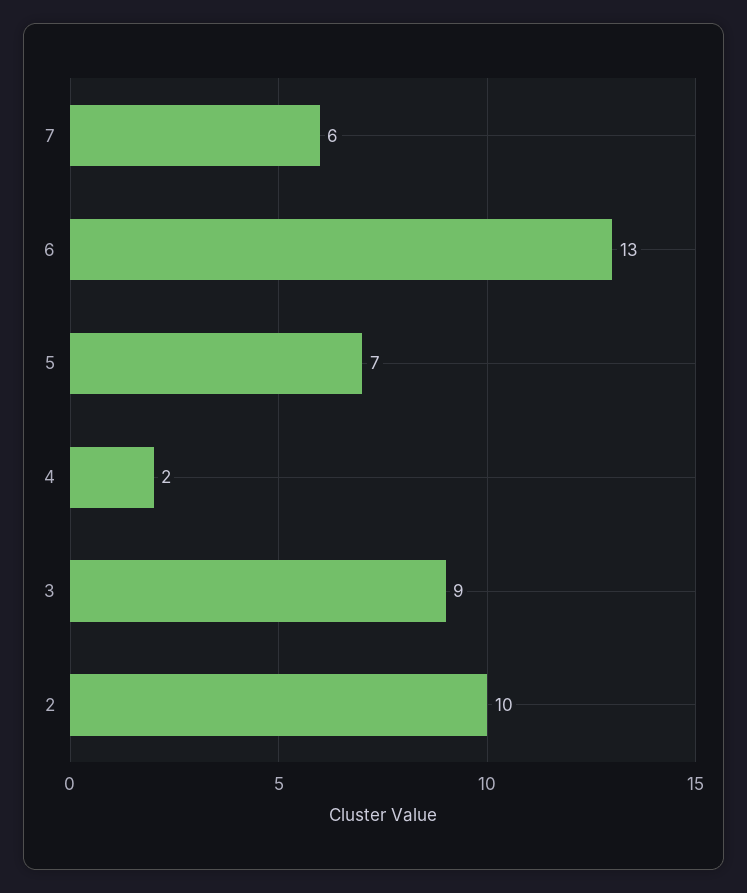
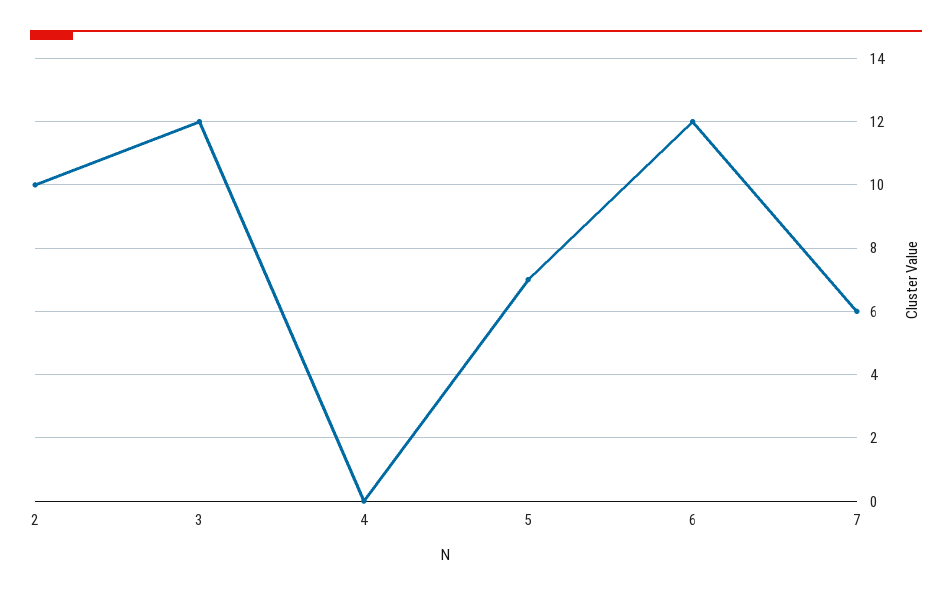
6: 13 -> 12
4: 2 -> 0
3: 9 -> 12

